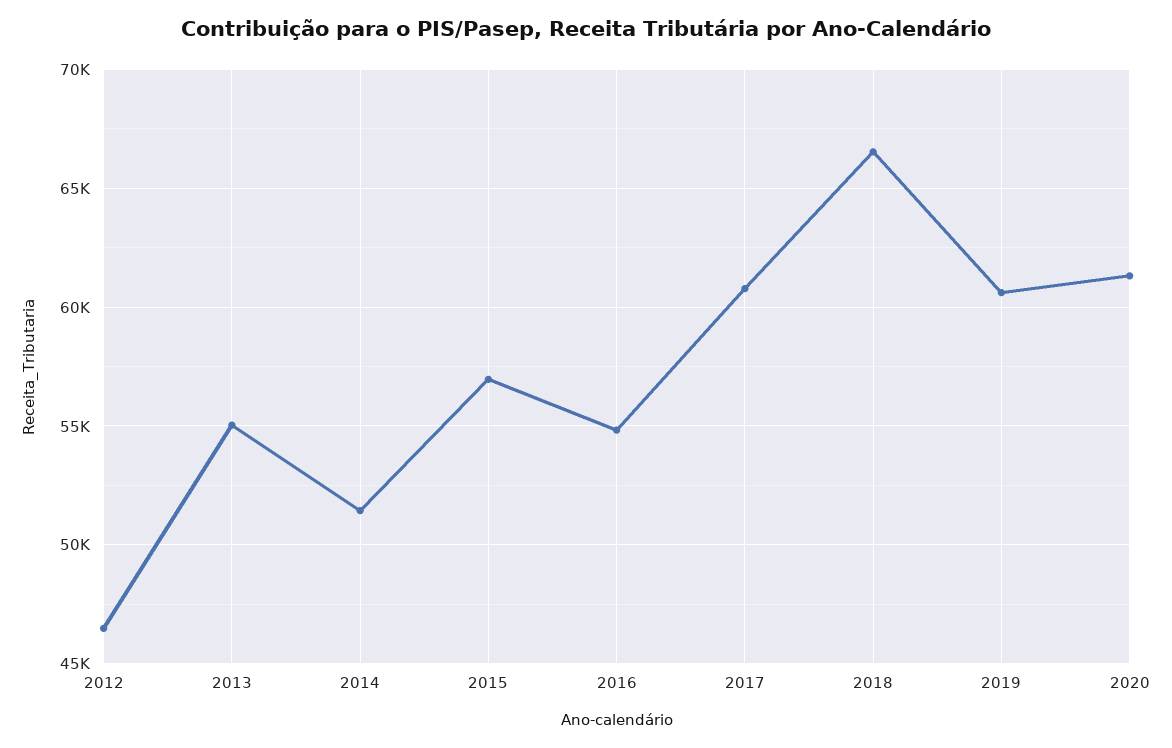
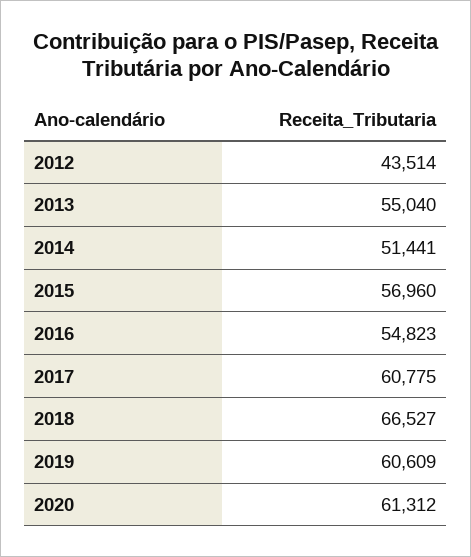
2012: 46500 -> 43514

